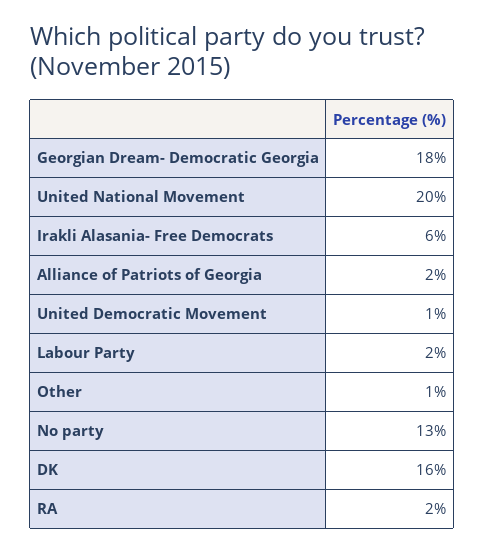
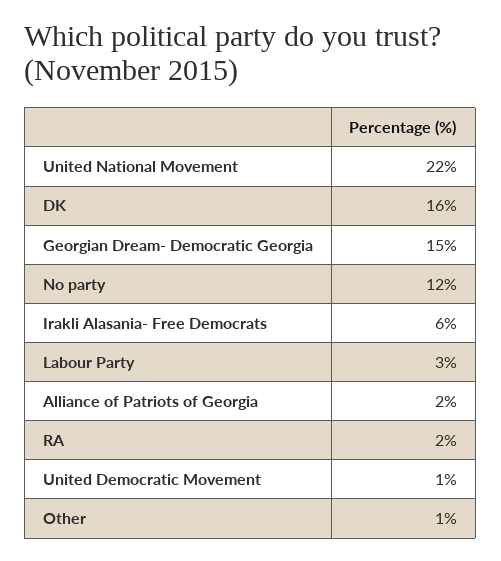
Georgian Dream- Democratic Georgia: 18 -> 15
United National Movement: 20 -> 22
Labour Party: 2 -> 3
No party: 13 -> 12

